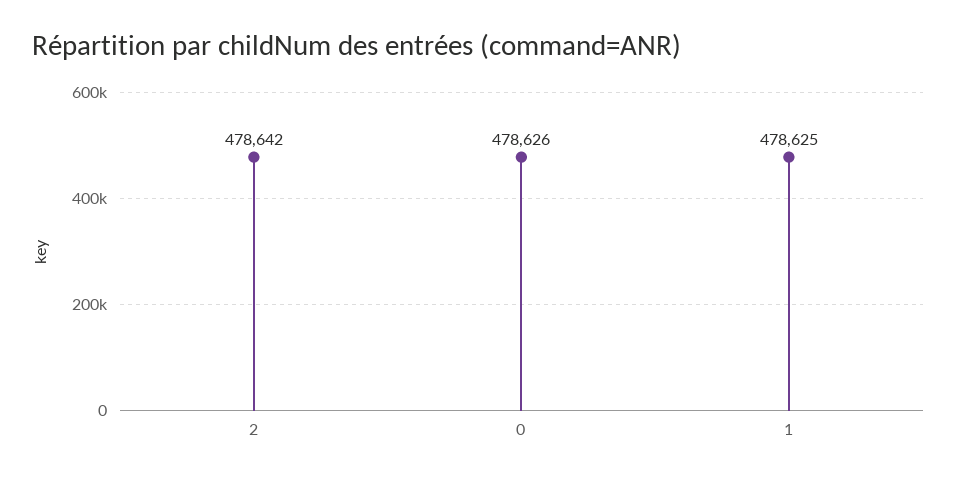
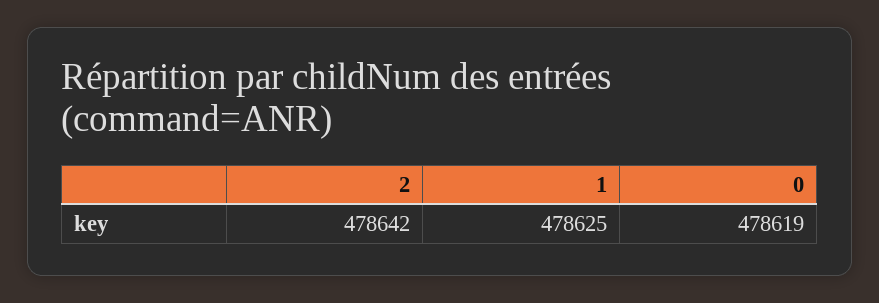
0: 478626 -> 478619

